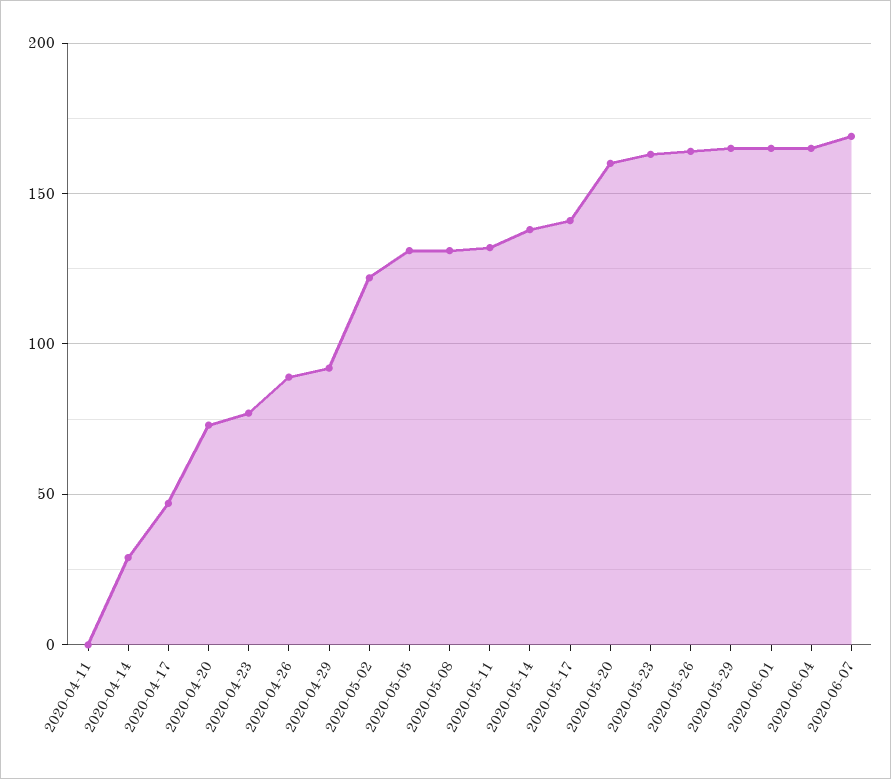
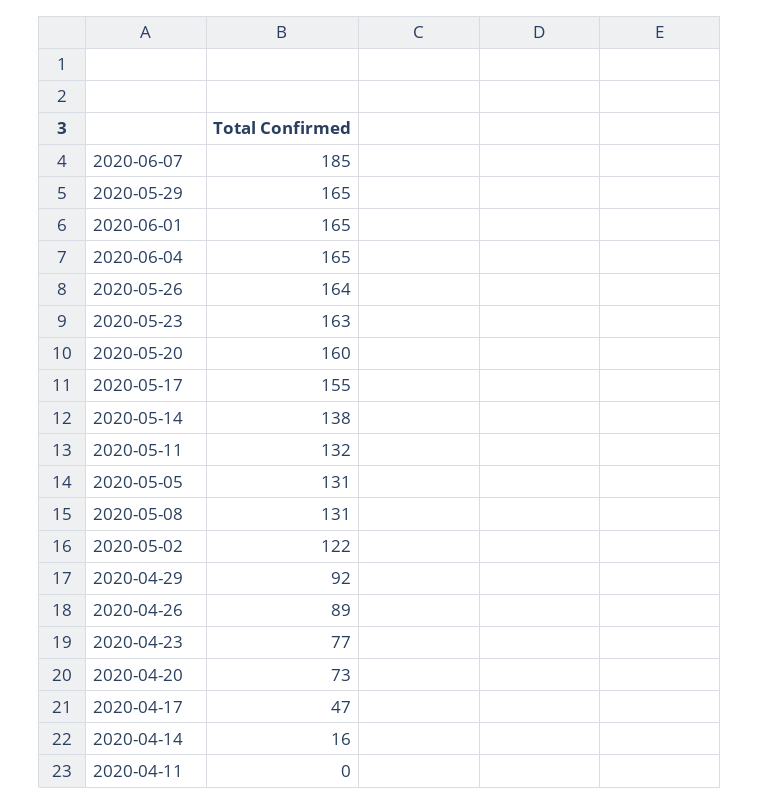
2020-04-14: 30 -> 16
2020-05-17: 140 -> 155
2020-06-07: 170 -> 185

